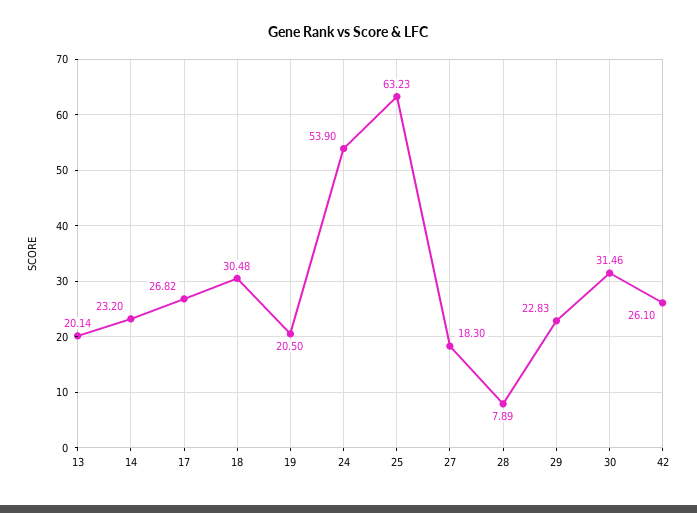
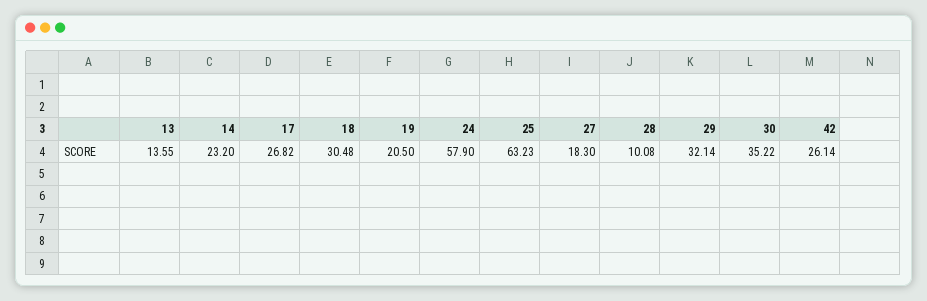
13: 20.14 -> 13.55
24: 53.9 -> 57.9
28: 7.89 -> 10.08
29: 22.83 -> 32.14
30: 31.46 -> 35.22
42: 26.1 -> 26.14

